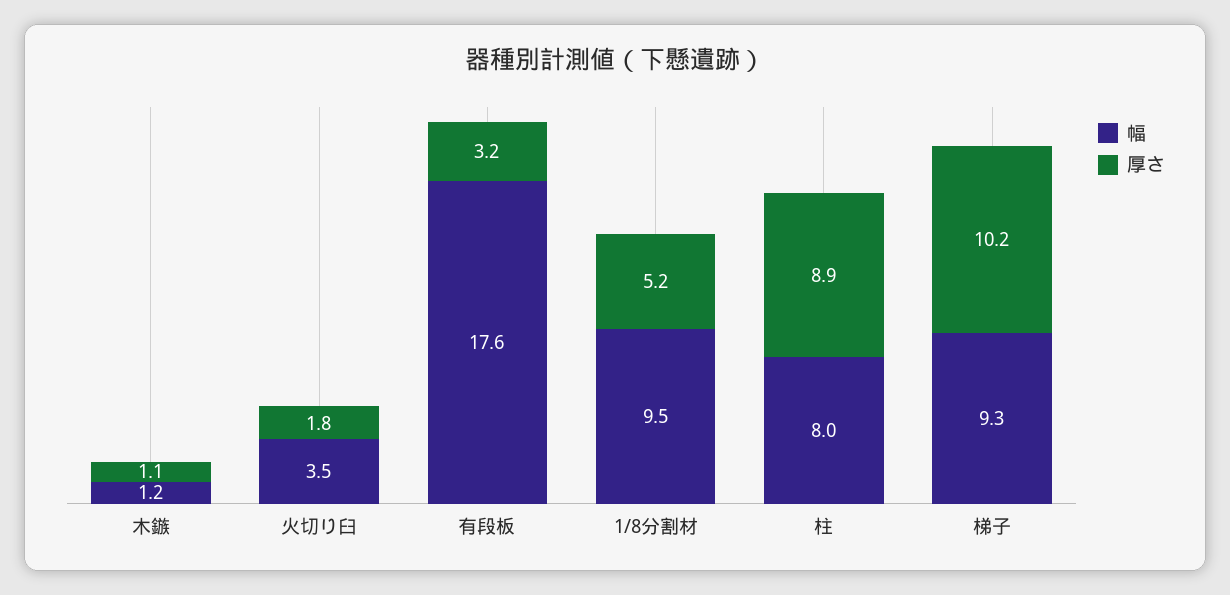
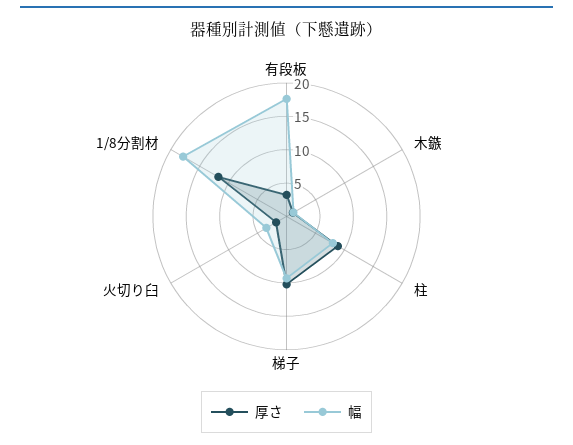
幅, 1/8分割材: 9.5 -> 17.5
厚さ, 1/8分割材: 5.2 -> 12.5

